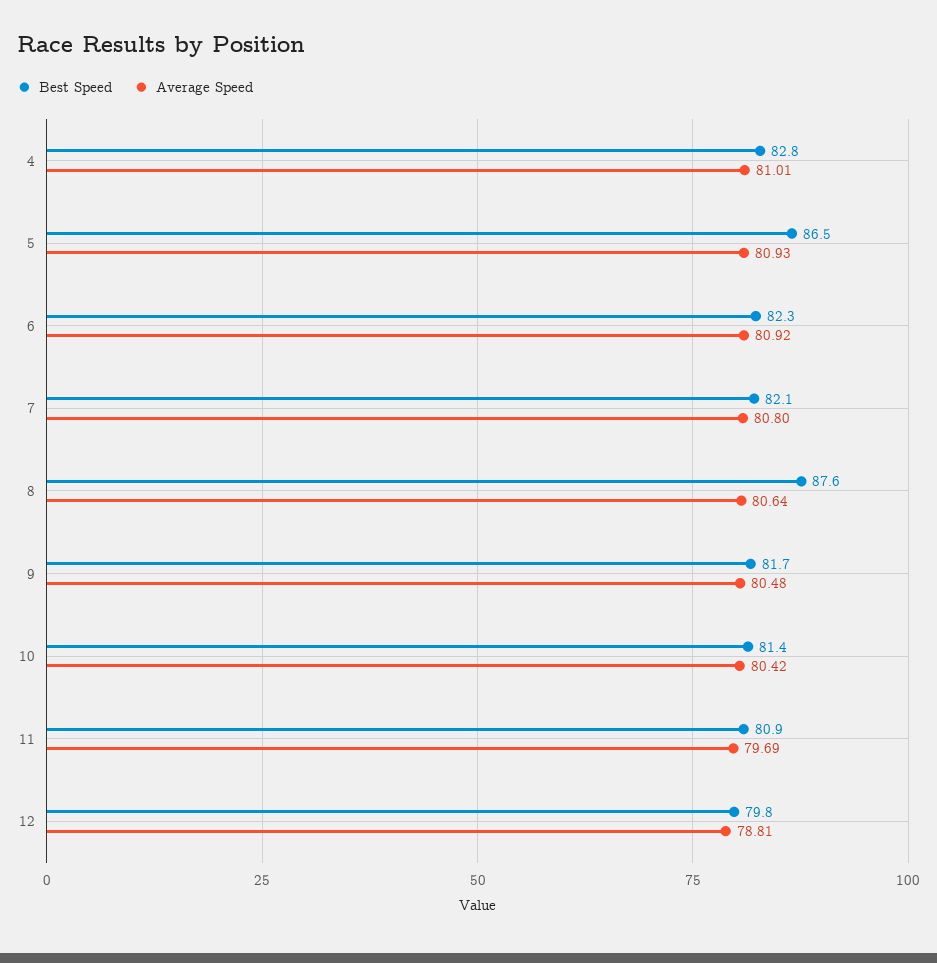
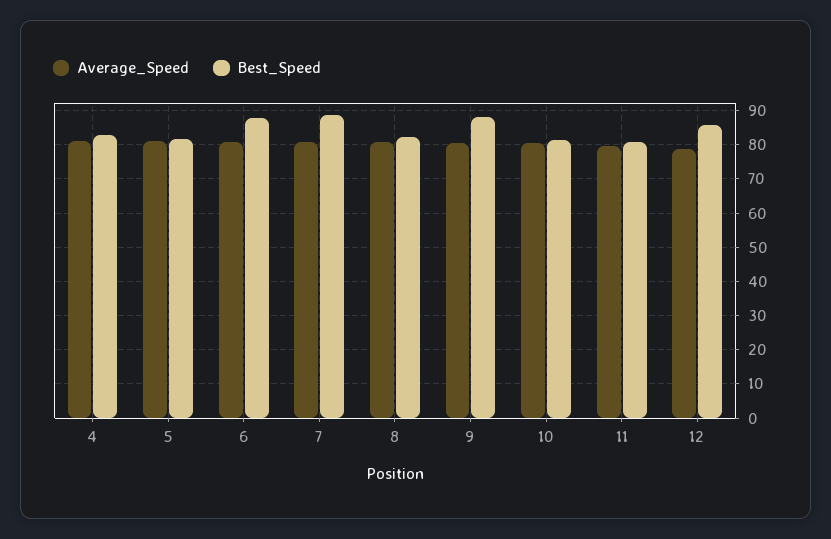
Best Speed, 5: 86.5 -> 82
Best Speed, 6: 82.3 -> 88
Best Speed, 7: 82.1 -> 88
Best Speed, 8: 87.6 -> 82
Best Speed, 9: 81.7 -> 88
Best Speed, 12: 79.8 -> 86

